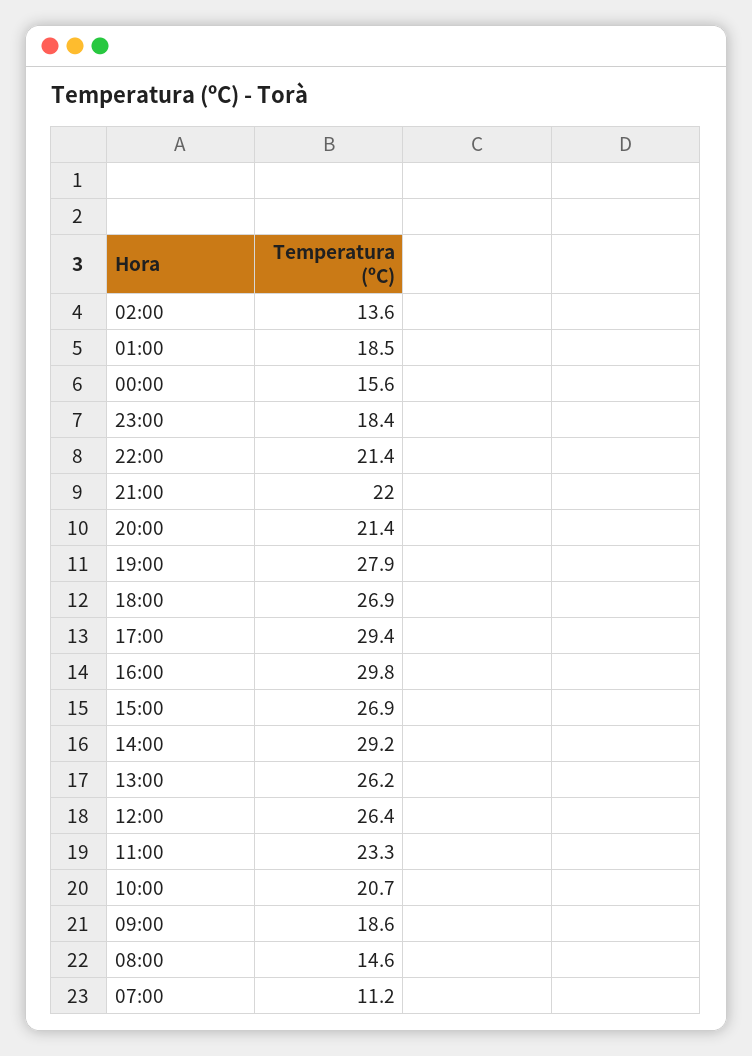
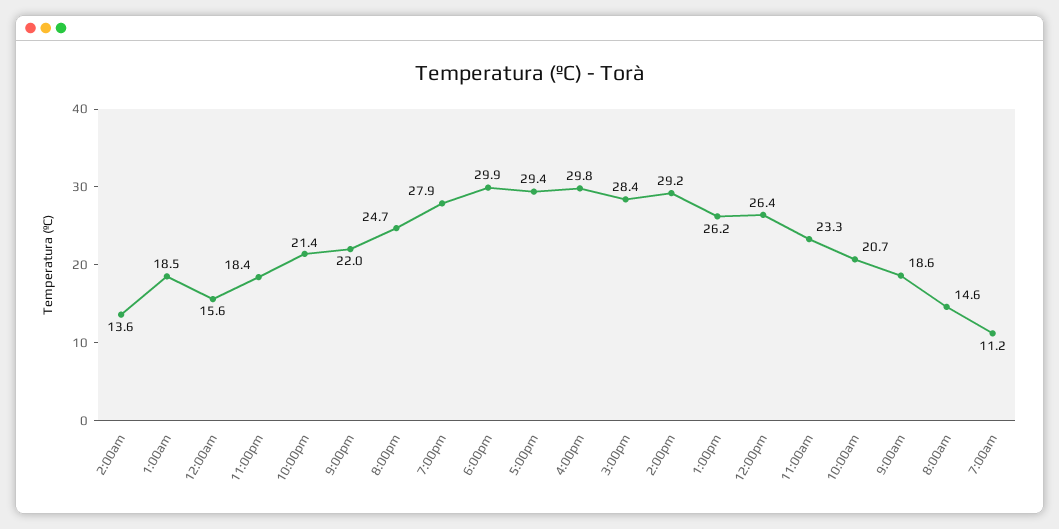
20:00: 21.4 -> 24.7
18:00: 26.9 -> 29.9
15:00: 26.9 -> 28.4

